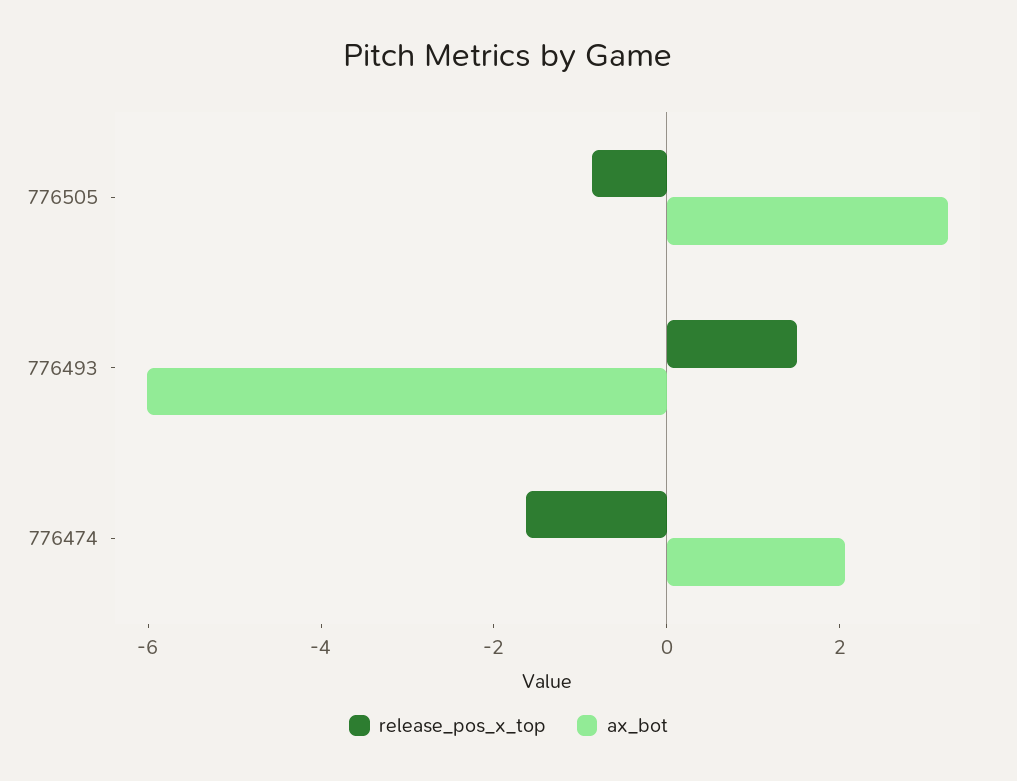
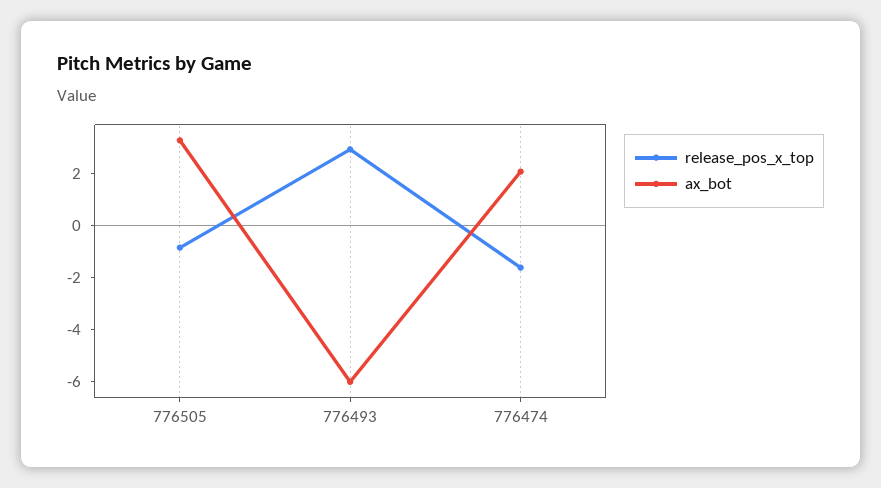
release_pos_x_top, 776493: 1.5 -> 3

